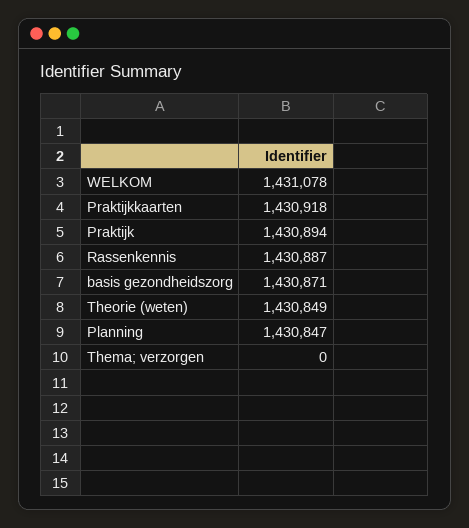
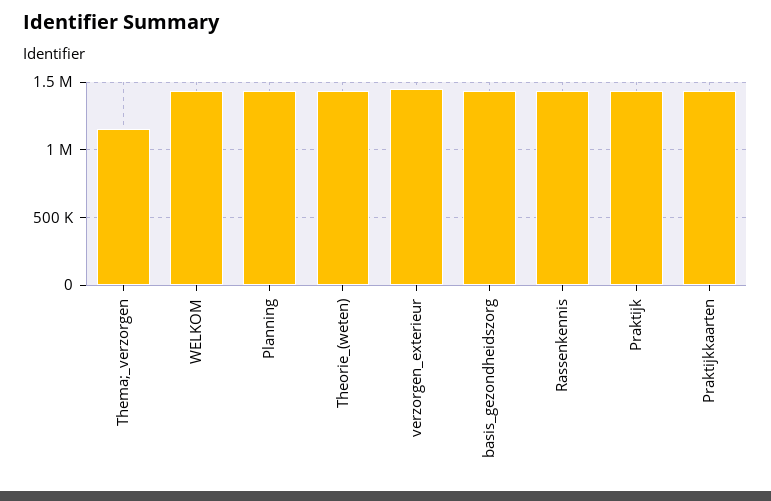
Thema; verzorgen: 0 -> 1150000
verzorgen_exterieur: none -> 1450000

